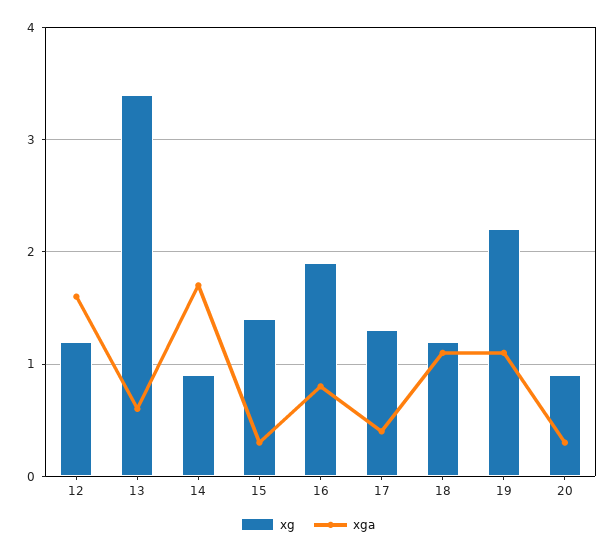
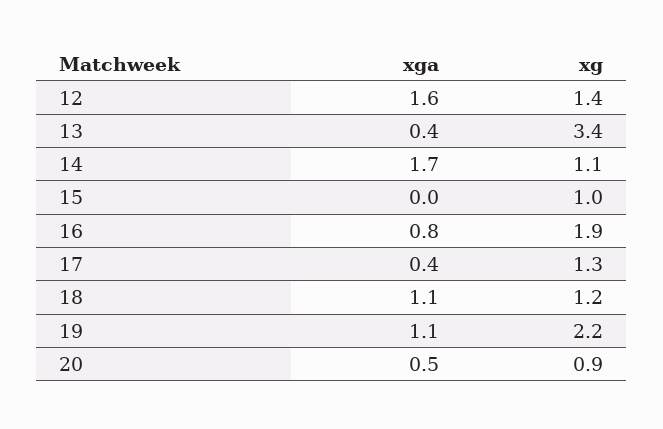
xg, 12: 1.2 -> 1.4
xga, 13: 0.6 -> 0.4
xg, 14: 0.9 -> 1.1
xg, 15: 1.4 -> 1
xga, 15: 0.3 -> 0
xga, 20: 0.3 -> 0.5

